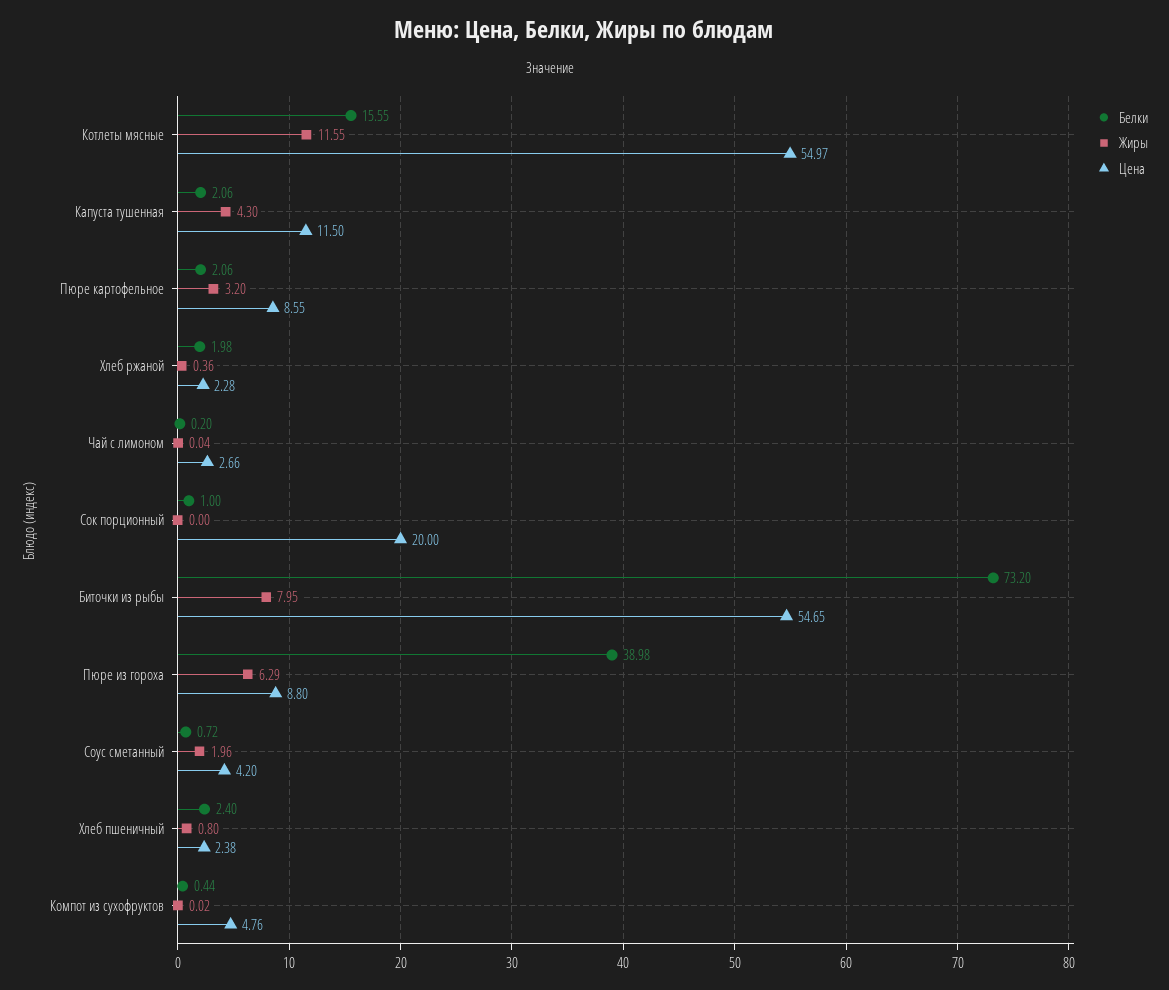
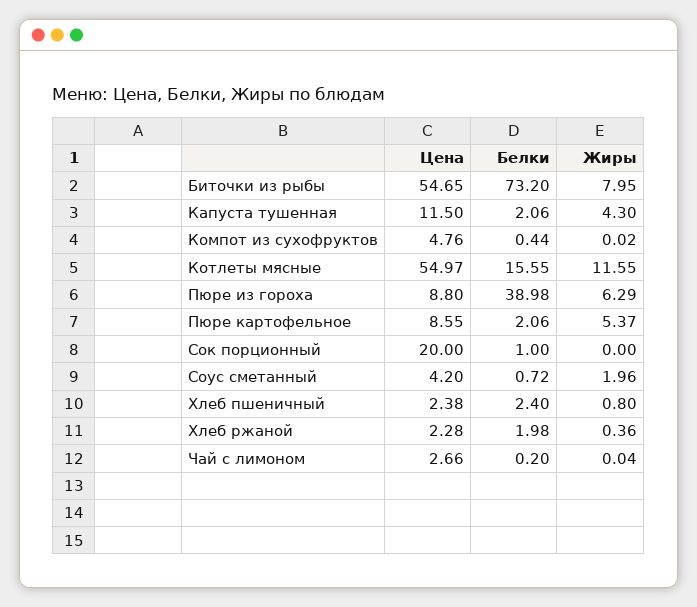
Жиры, Пюре картофельное: 3.2 -> 5.37

